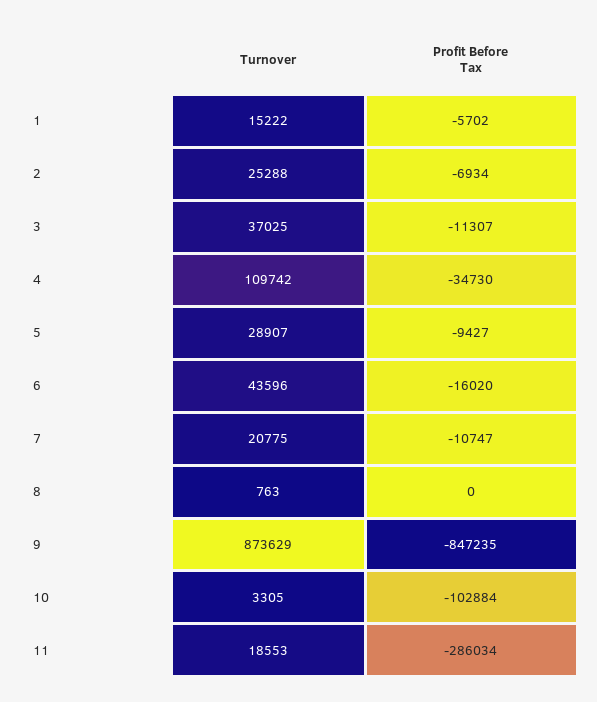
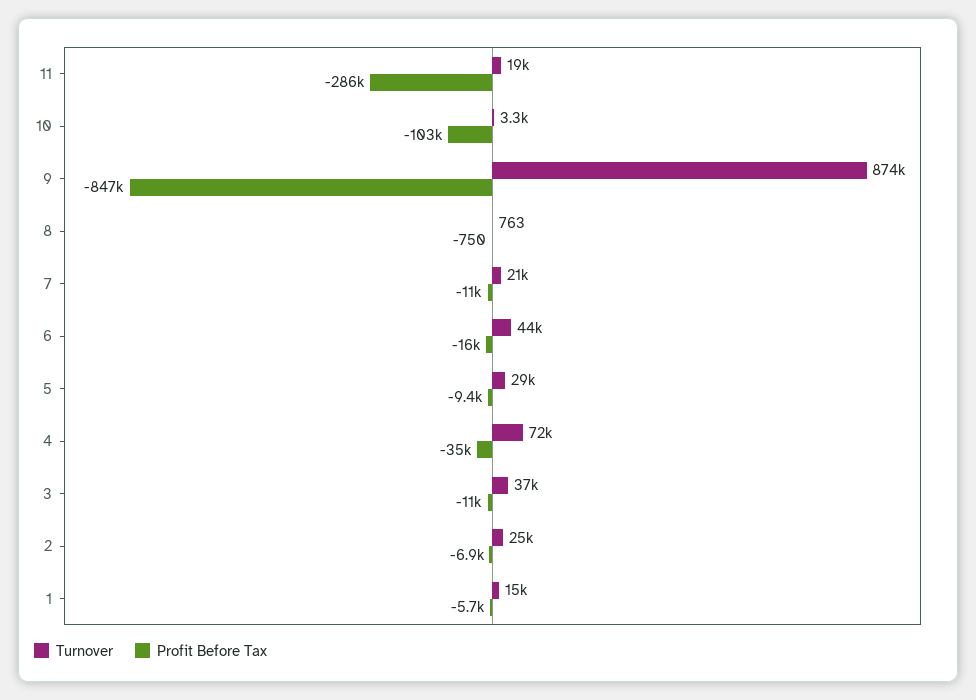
Turnover, 4: 109742 -> 72000
Profit Before Tax, 8: 0 -> -750

